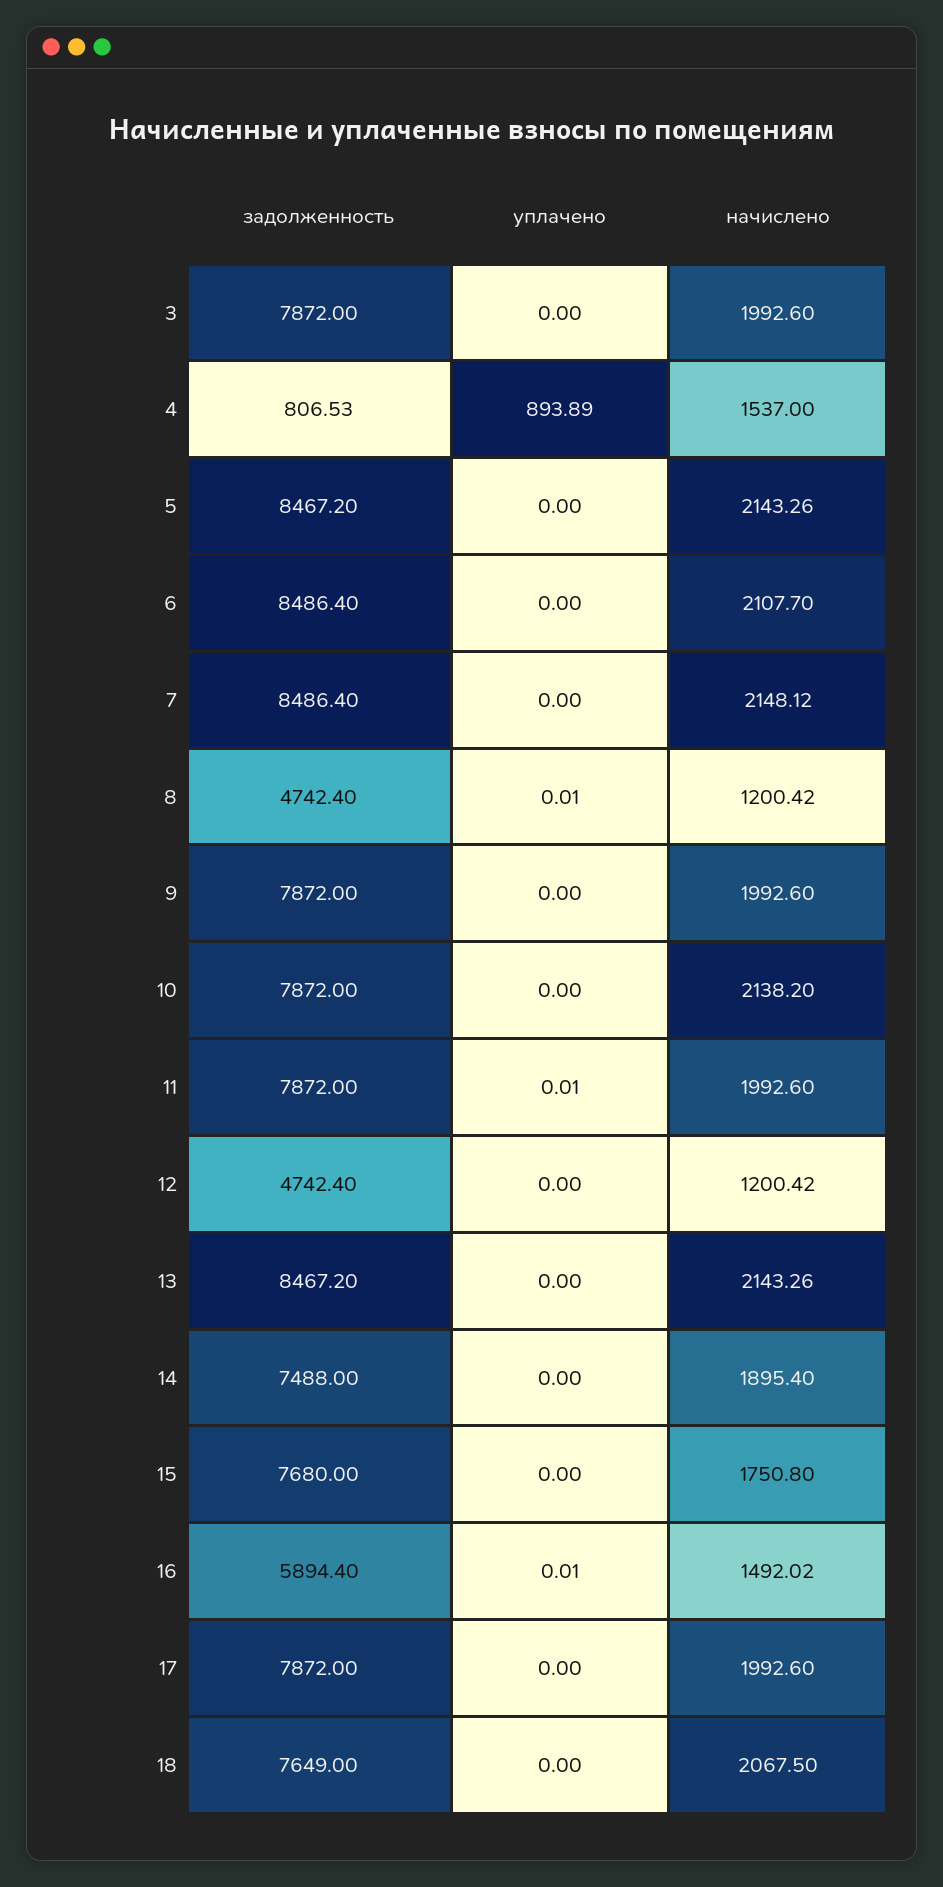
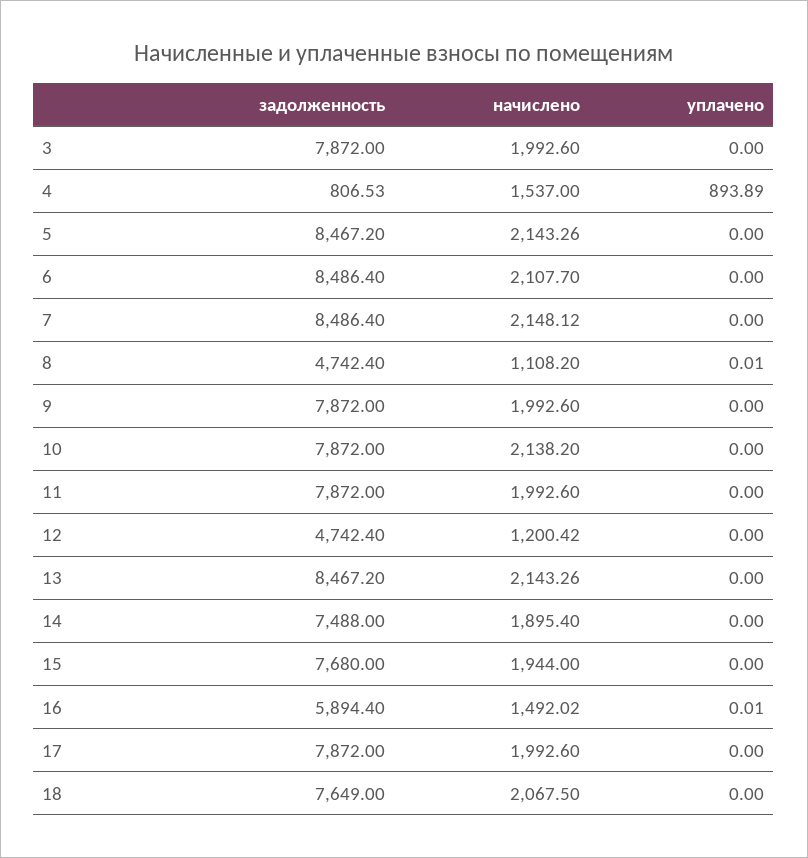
начислено, 8: 1200.42 -> 1108.2
уплачено, 11: 0.01 -> 0
начислено, 15: 1750.8 -> 1944

